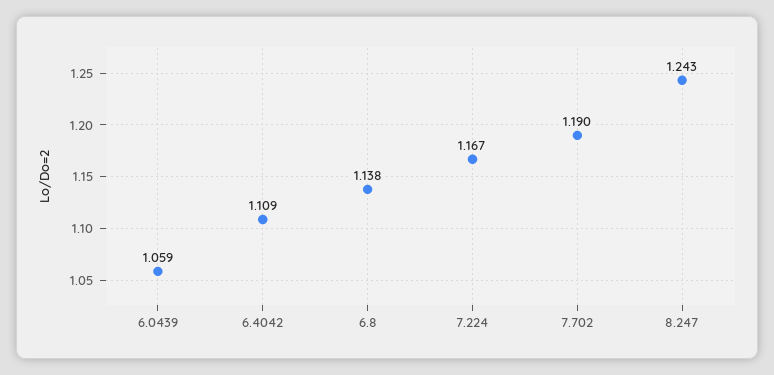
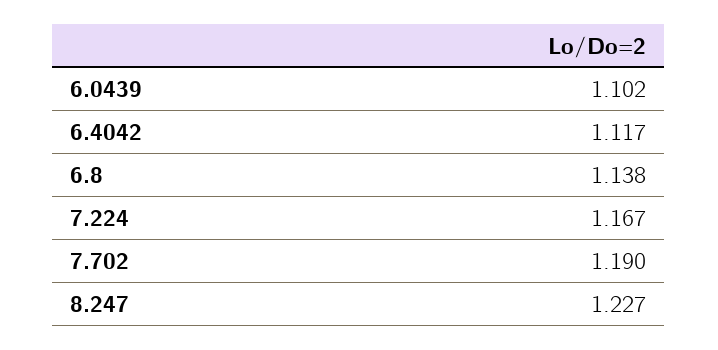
6.0439: 1.059 -> 1.102
6.4042: 1.109 -> 1.117
8.247: 1.243 -> 1.227

